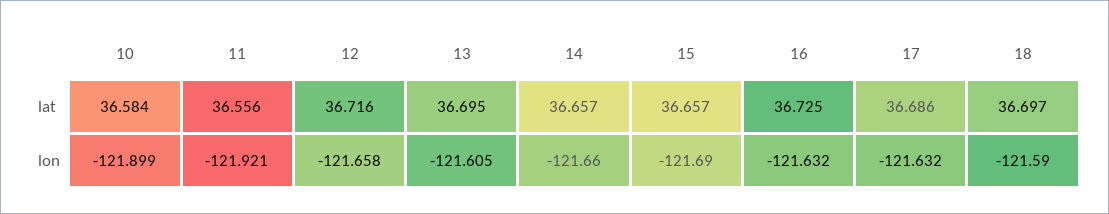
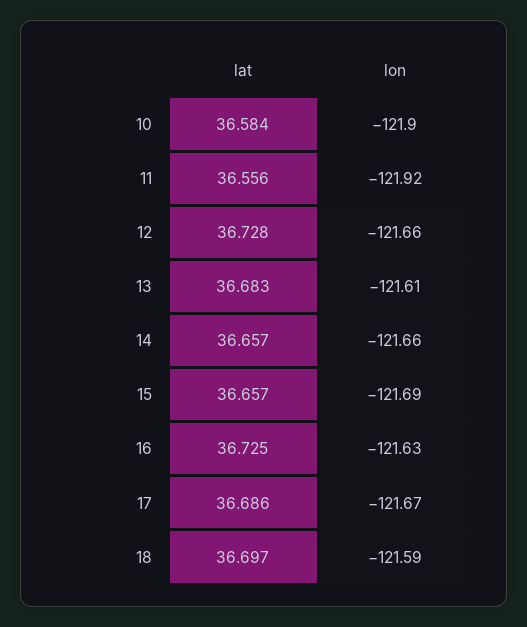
12, lat: 36.716 -> 36.728
13, lat: 36.695 -> 36.683
17, lon: -121.632 -> -121.67

